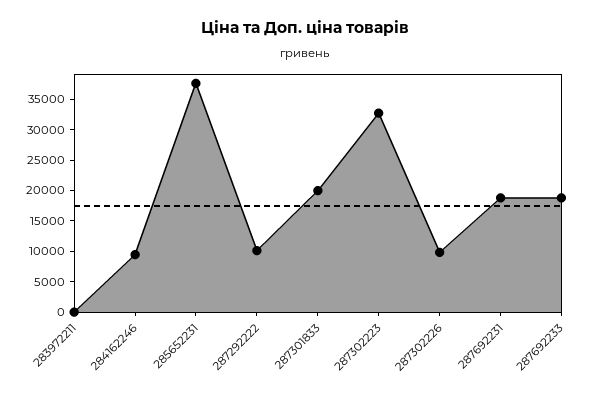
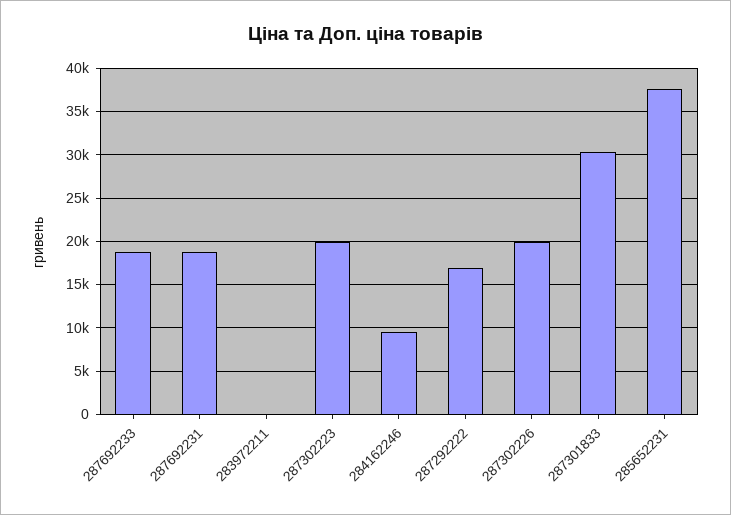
287292222: 10000 -> 17000
287301833: 20000 -> 30000
287302223: 32500 -> 20000
287302226: 10000 -> 20000

